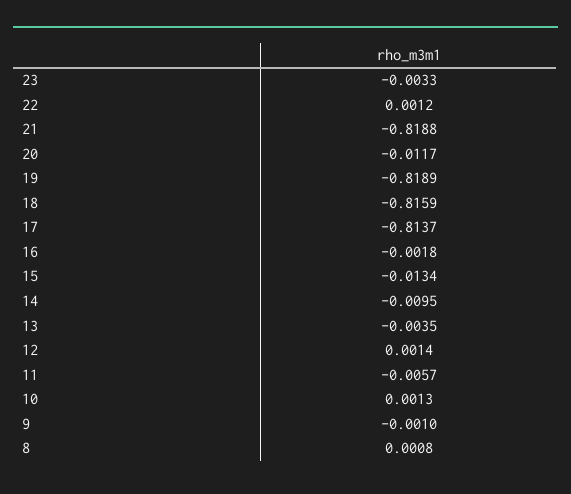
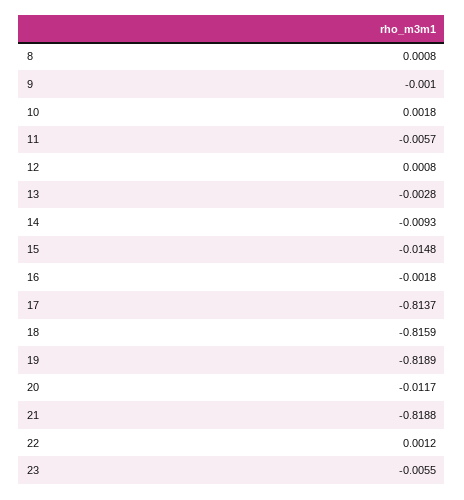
23: -0.0033 -> -0.0055
15: -0.0134 -> -0.0148
14: -0.0095 -> -0.0093
13: -0.0035 -> -0.0028
12: 0.0014 -> 0.0008
10: 0.0013 -> 0.0018

